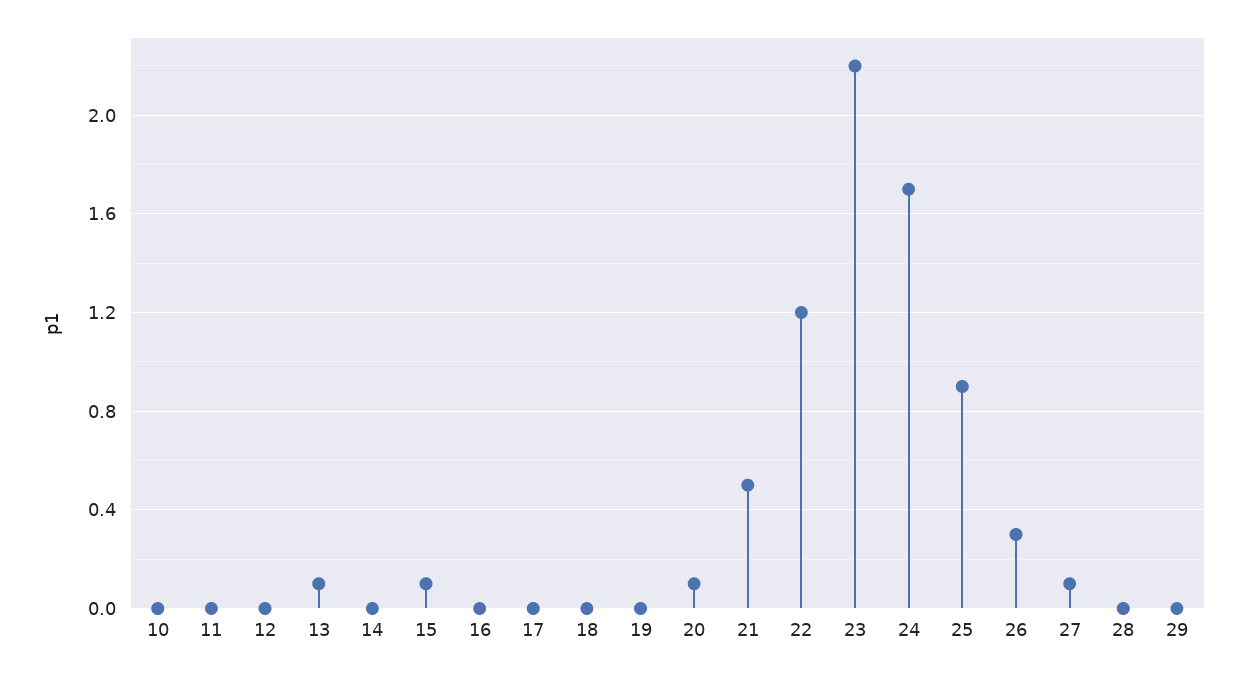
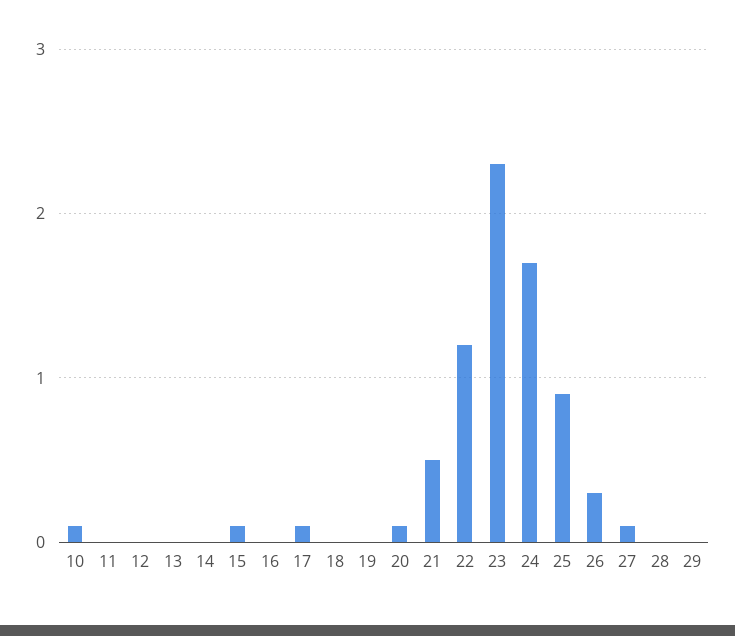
10: 0 -> 0.1
13: 0.1 -> 0
17: 0 -> 0.1
23: 2.2 -> 2.3

